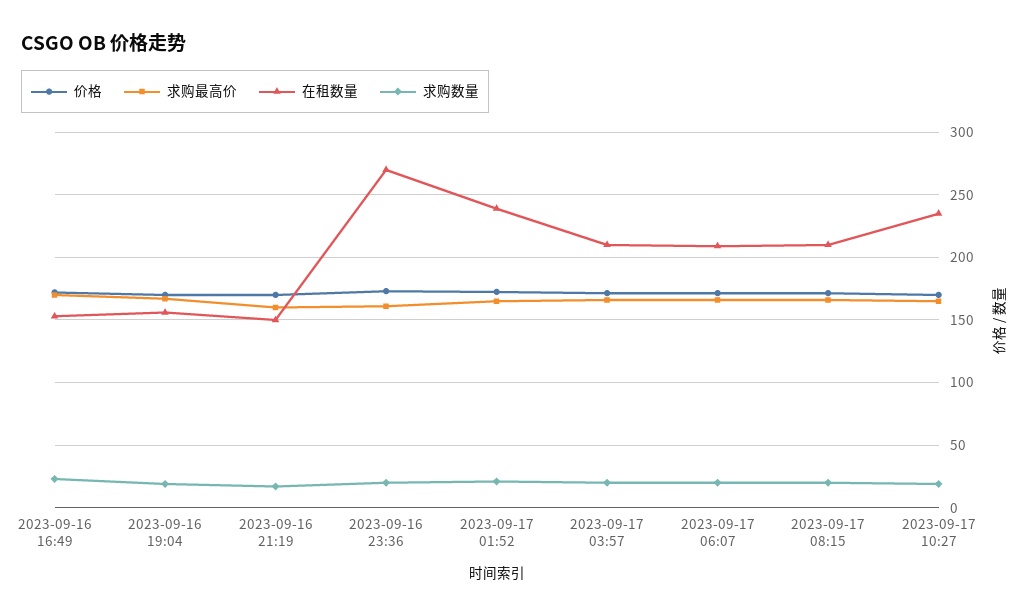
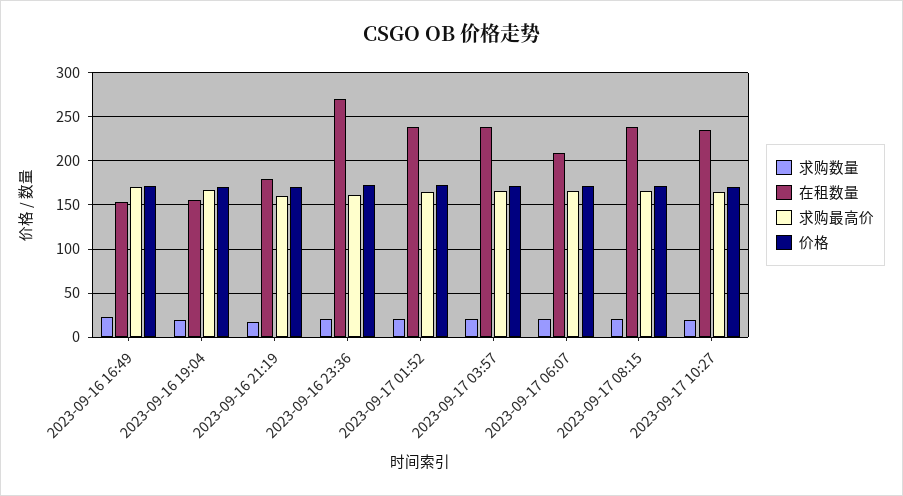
在租数量, 2023-09-16 21:19: 150 -> 180
在租数量, 2023-09-17 03:57: 210 -> 240
在租数量, 2023-09-17 08:15: 210 -> 240

